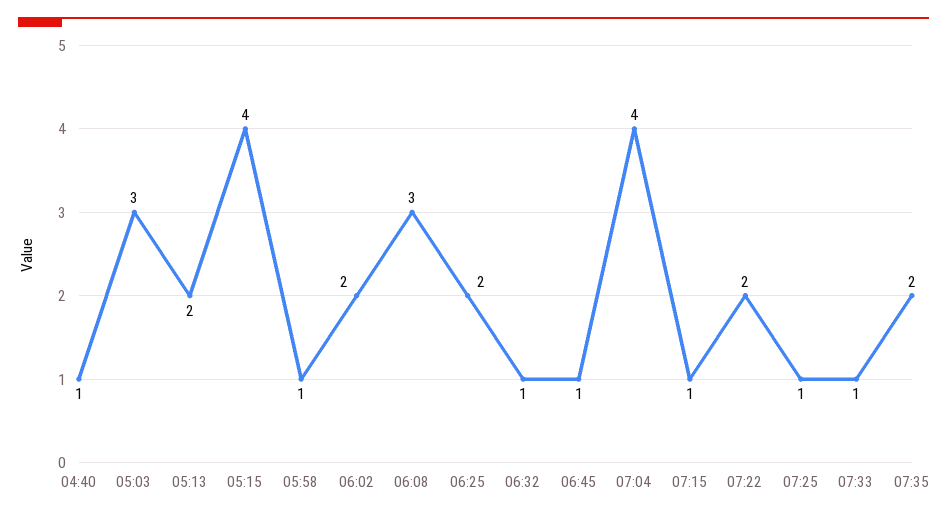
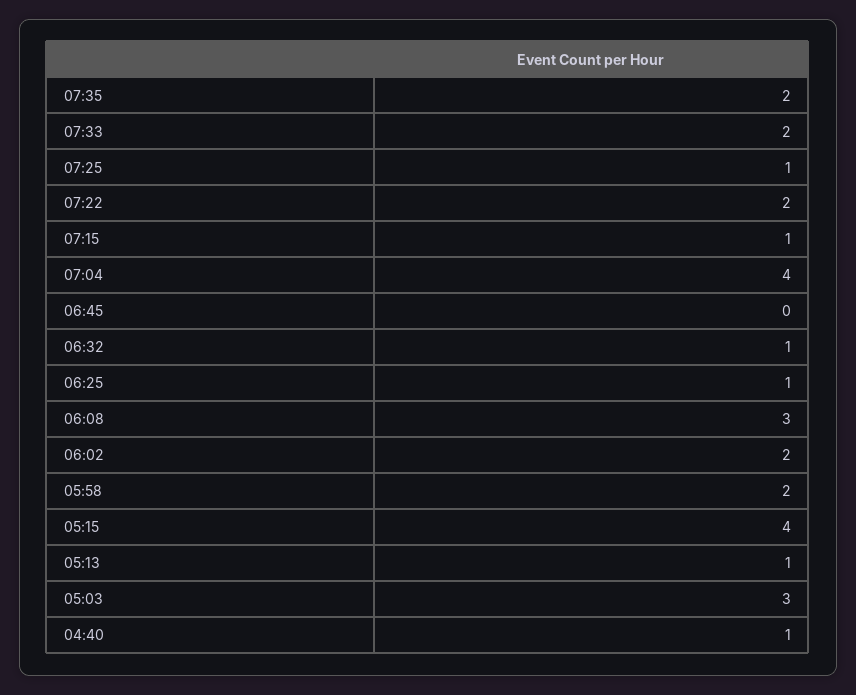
05:13: 2 -> 1
05:58: 1 -> 2
06:25: 2 -> 1
06:45: 1 -> 0
07:33: 1 -> 2

